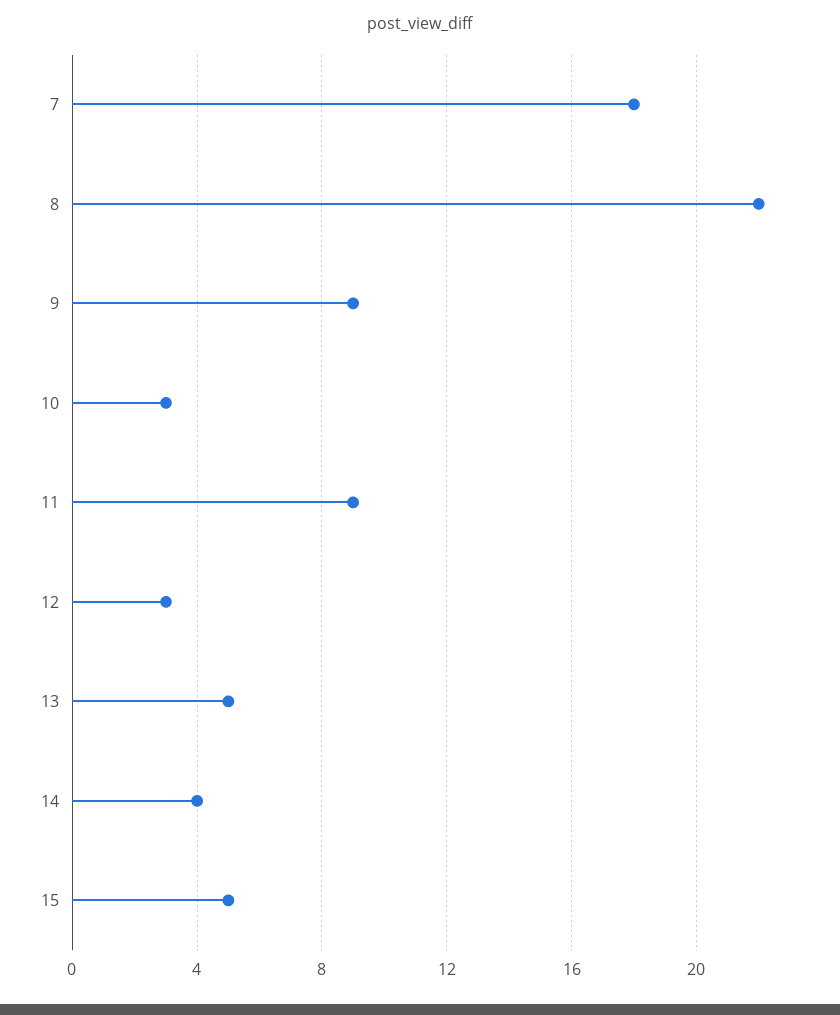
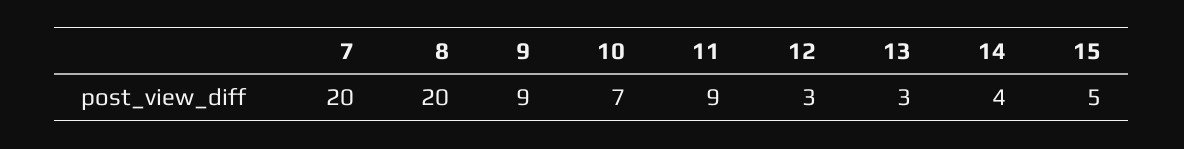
7: 18 -> 20
8: 22 -> 20
10: 3 -> 7
13: 5 -> 3

